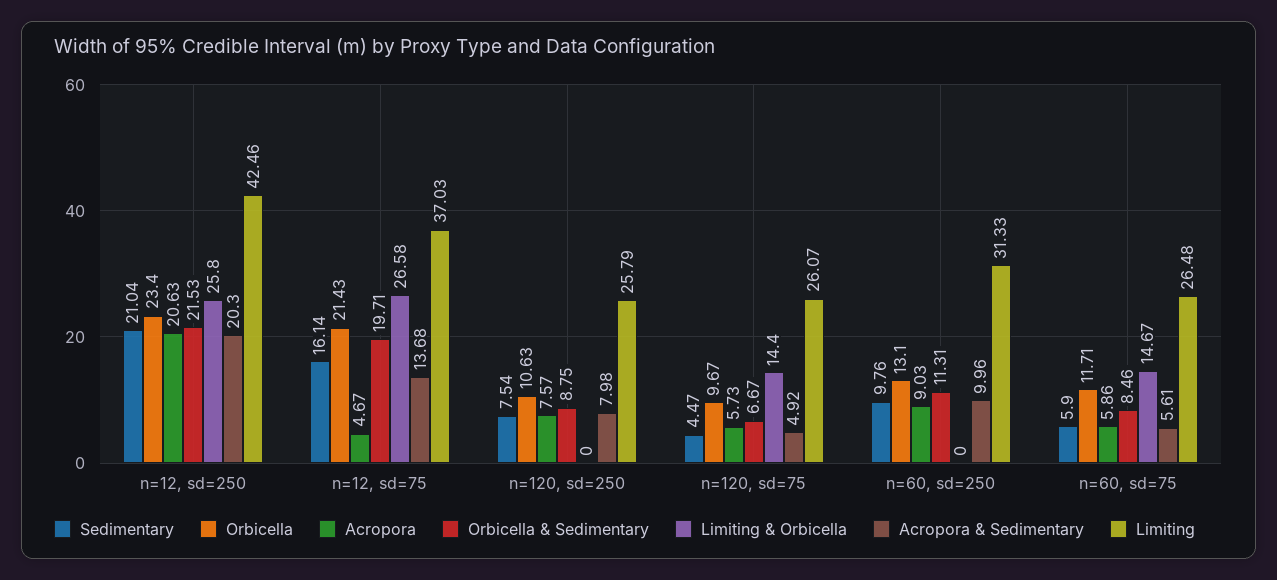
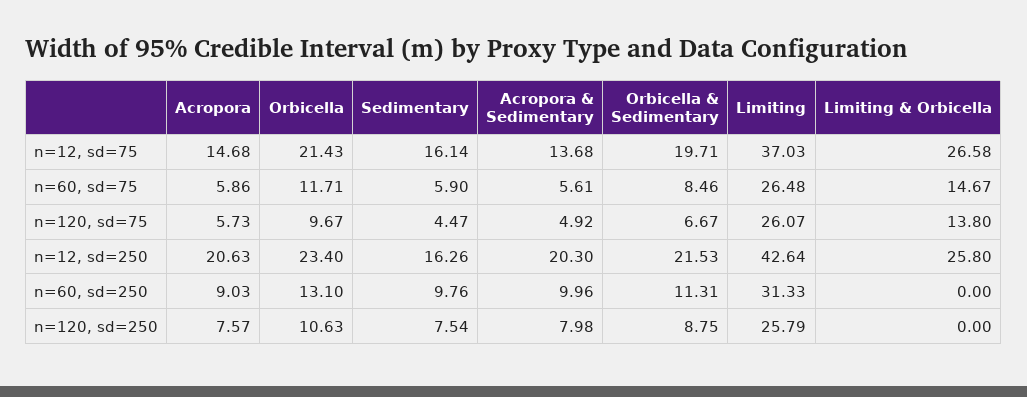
Sedimentary, n=12, sd=250: 21.04 -> 16.26
Limiting, n=12, sd=250: 42.46 -> 42.64
Acropora, n=12, sd=75: 4.67 -> 14.68
Limiting & Orbicella, n=120, sd=75: 14.4 -> 13.8

